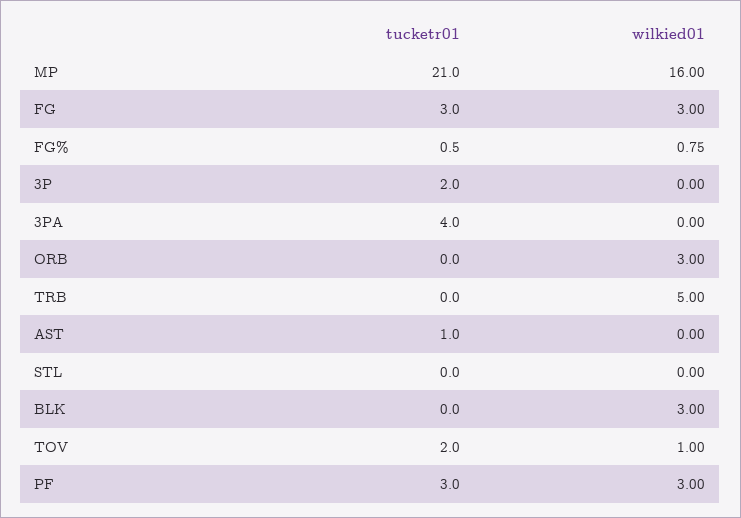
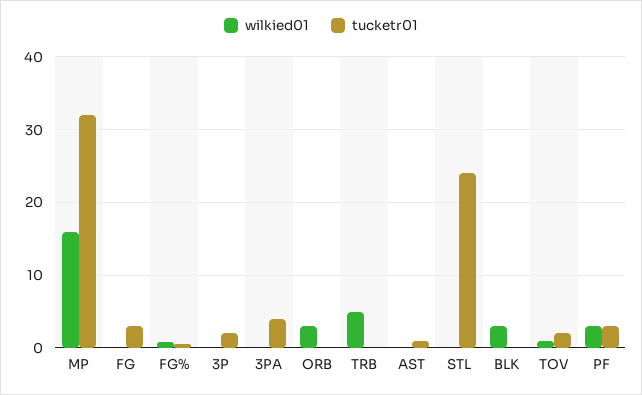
tucketr01, MP: 21 -> 32
wilkied01, FG: 3 -> 0
tucketr01, STL: 0 -> 24

